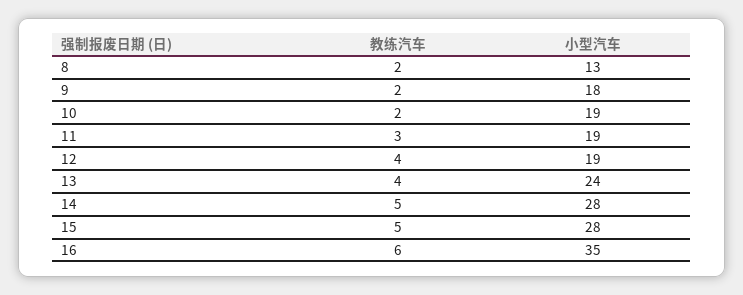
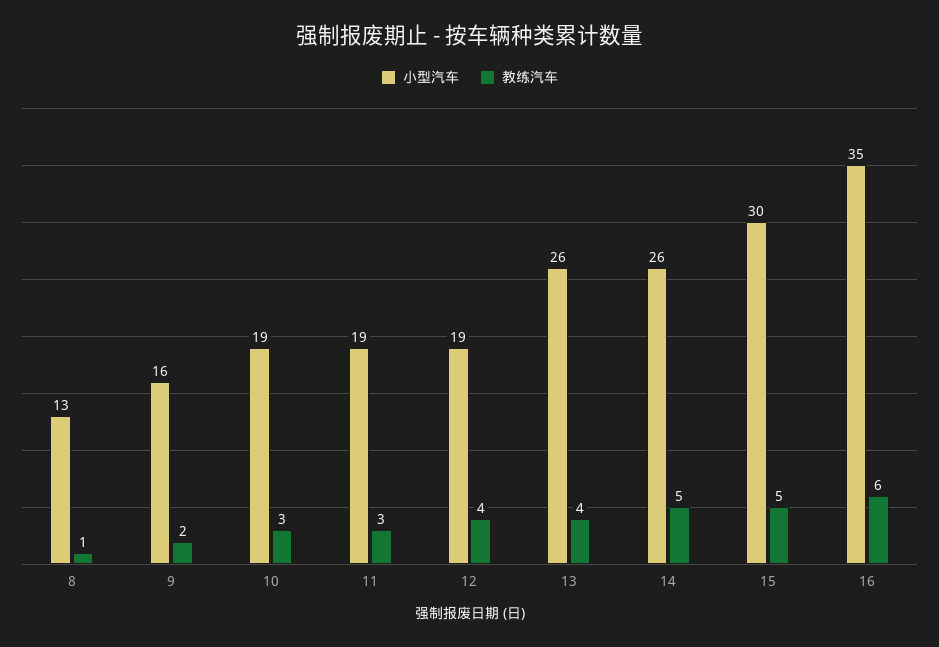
教练汽车, 8: 2 -> 1
小型汽车, 9: 18 -> 16
教练汽车, 10: 2 -> 3
小型汽车, 13: 24 -> 26
小型汽车, 14: 28 -> 26
小型汽车, 15: 28 -> 30

